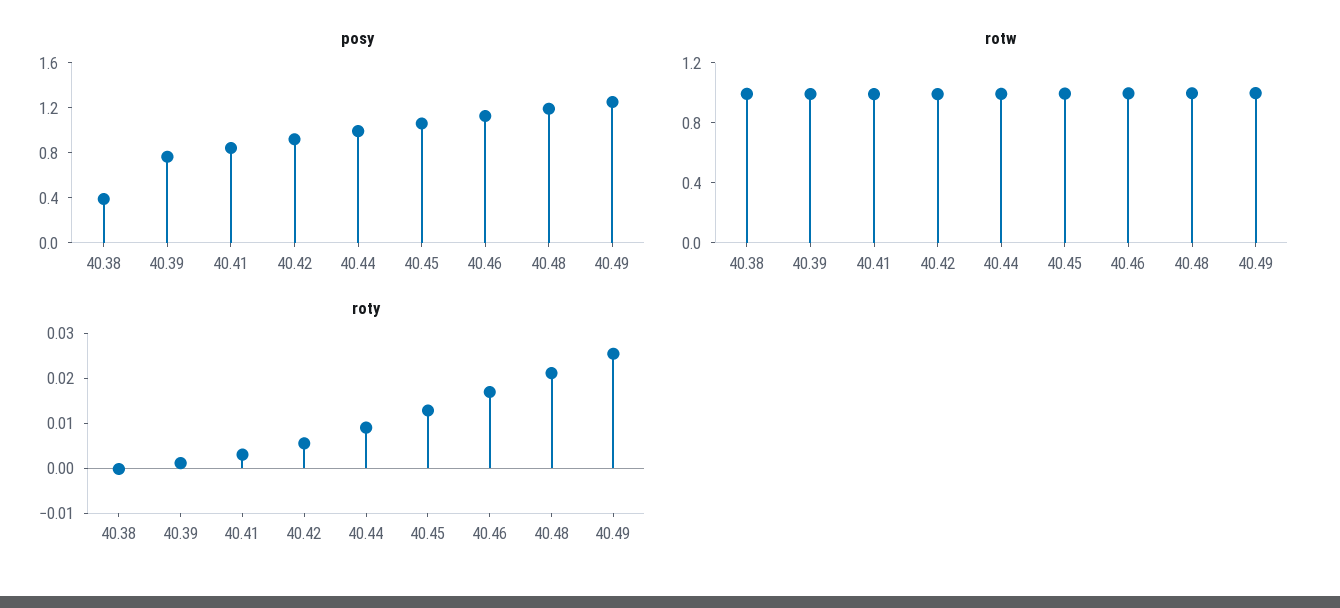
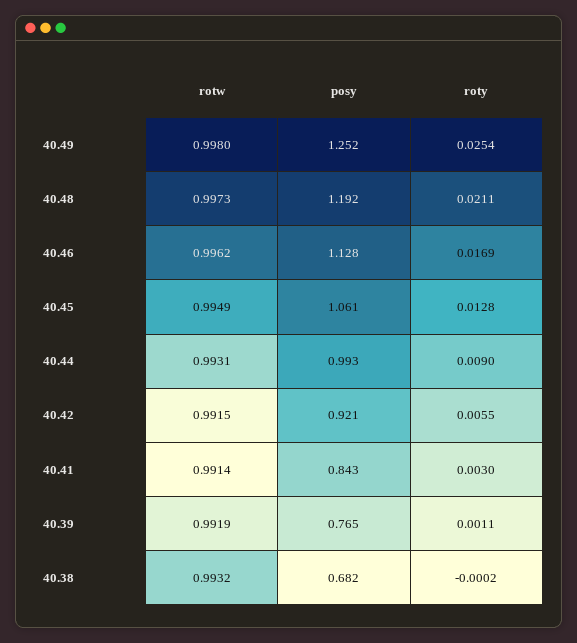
posy, 40.38: 0.4 -> 0.682

